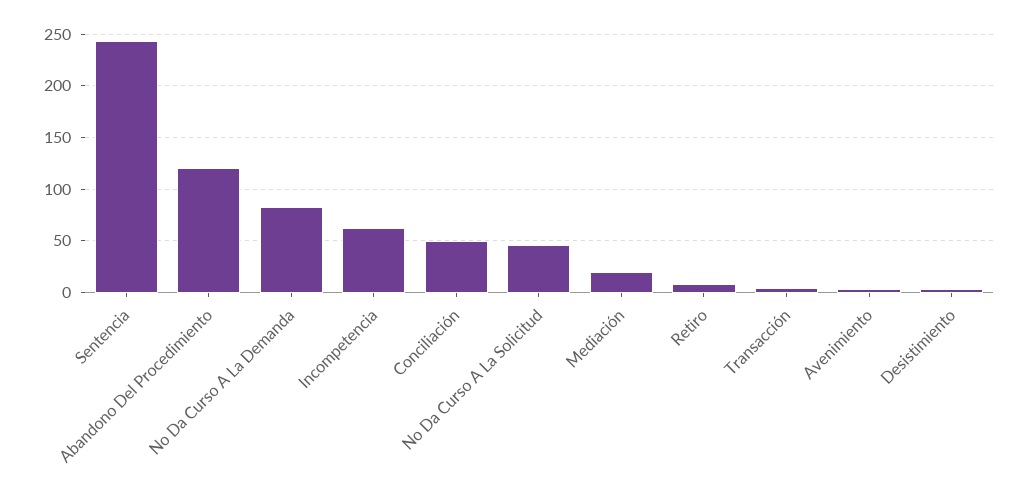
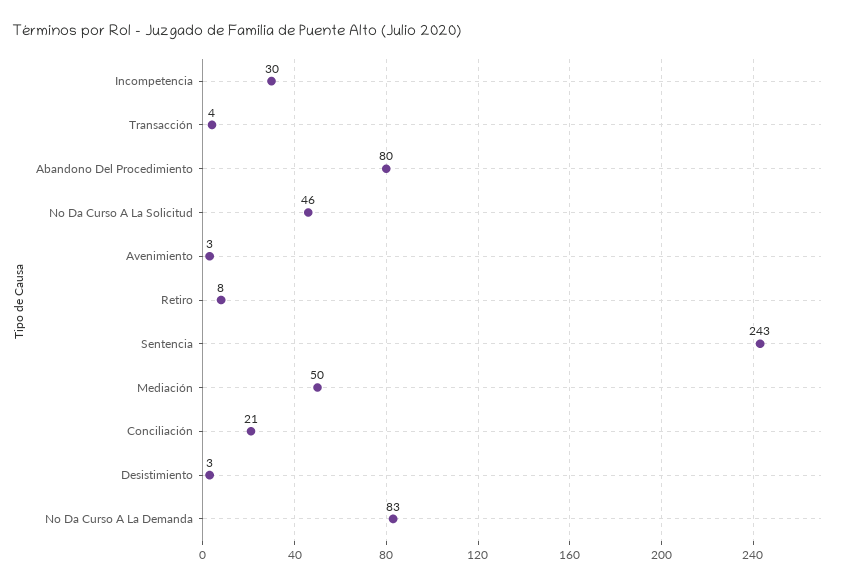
Abandono Del Procedimiento: 120 -> 80
Incompetencia: 60 -> 30
Conciliación: 50 -> 21
Mediación: 20 -> 50

